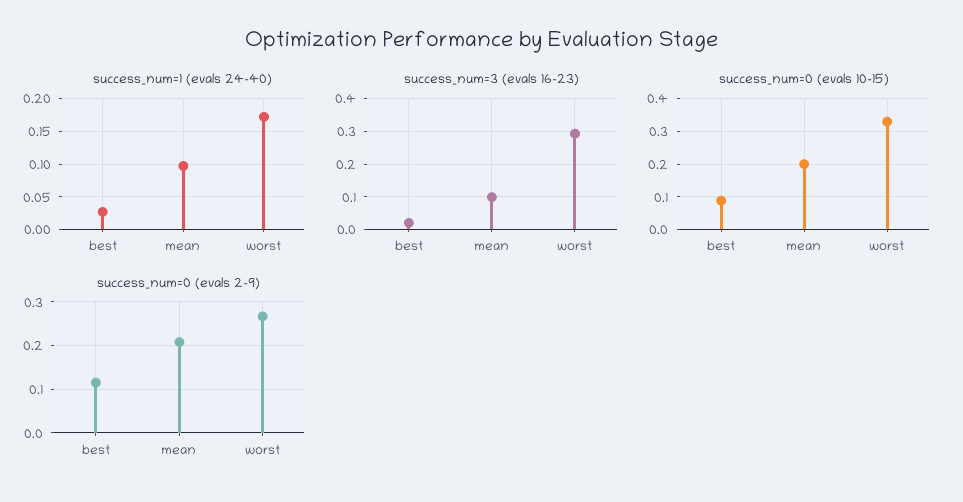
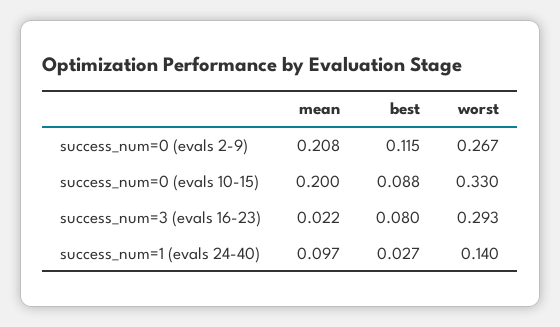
success_num=1 (evals 24-40), worst: 0.17 -> 0.14
success_num=3 (evals 16-23), best: 0.02 -> 0.08
success_num=3 (evals 16-23), mean: 0.1 -> 0.022

